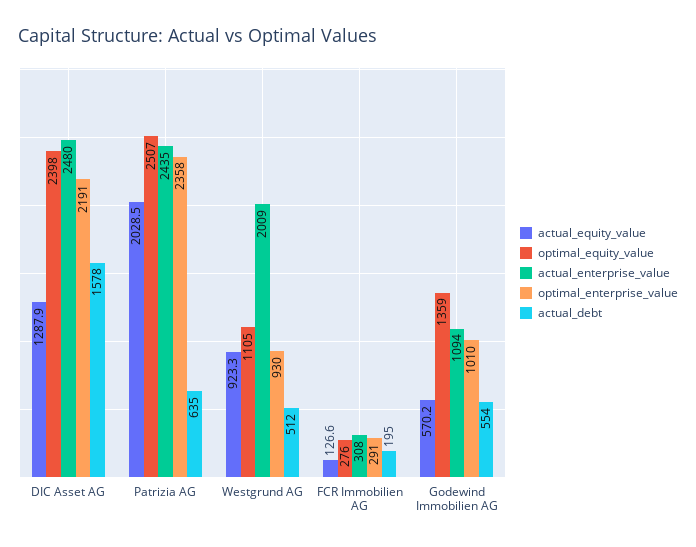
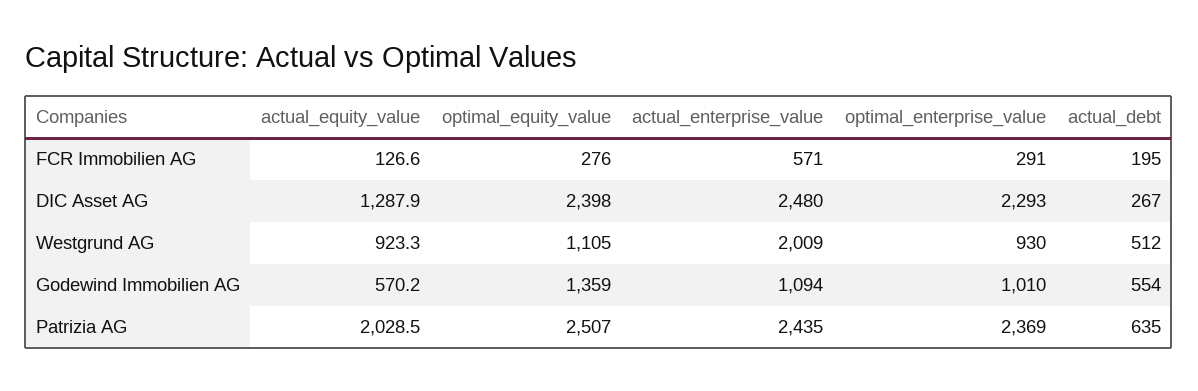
optimal_enterprise_value, DIC Asset AG: 2191 -> 2293
actual_debt, DIC Asset AG: 1578 -> 267
optimal_enterprise_value, Patrizia AG: 2358 -> 2369
actual_enterprise_value, FCR Immobilien AG: 308 -> 571

